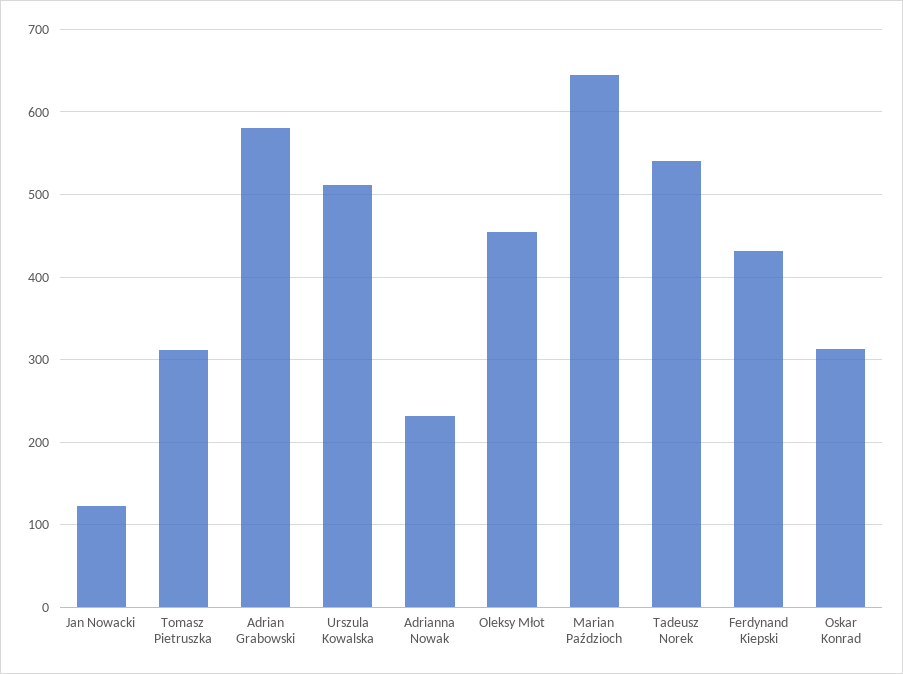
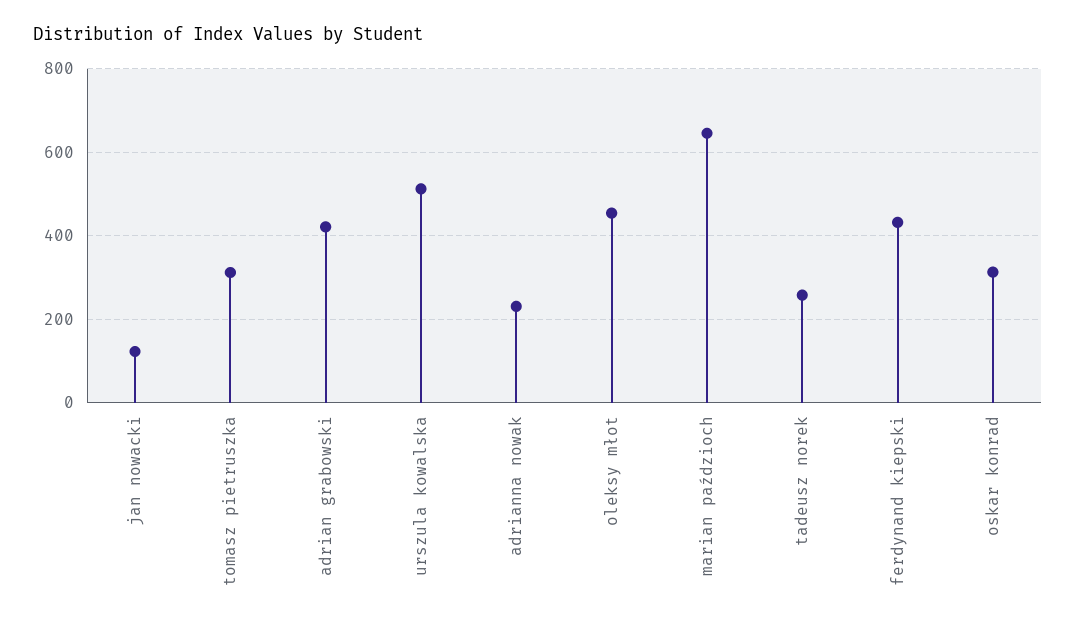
Adrian Grabowski: 580 -> 420
Tadeusz Norek: 540 -> 260

